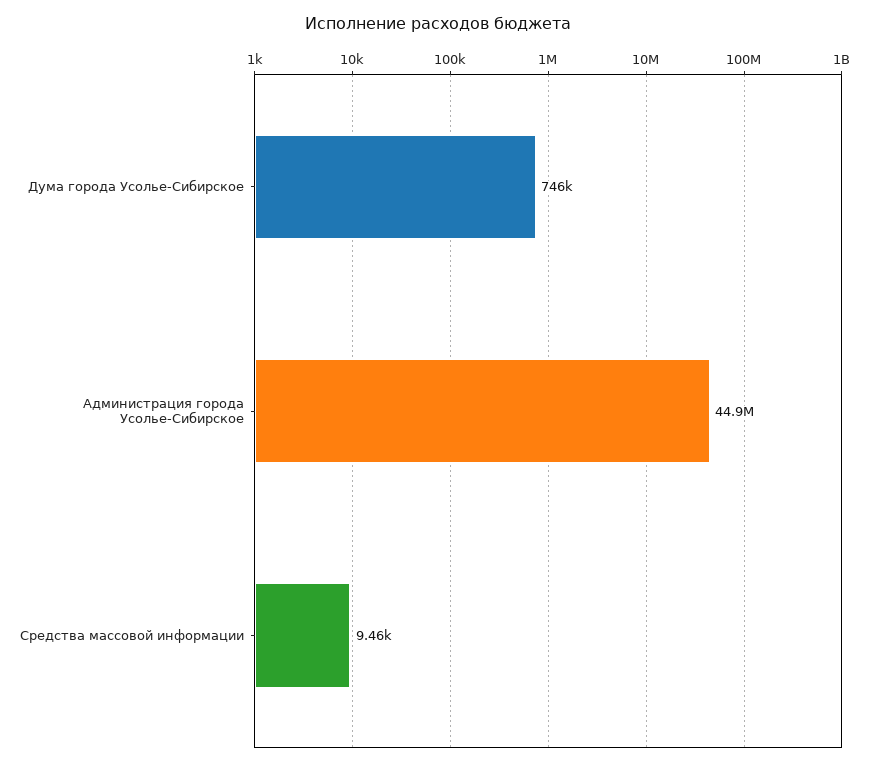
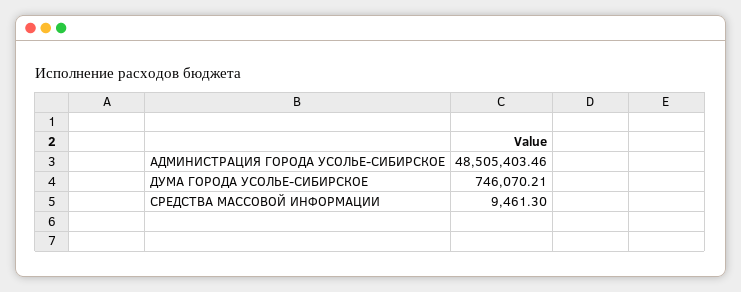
Администрация города Усолье-Сибирское: 44900000 -> 48505403.46

